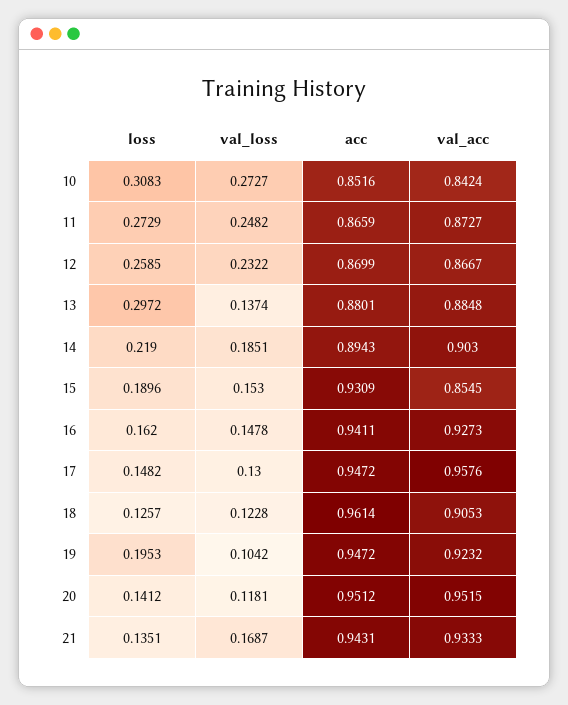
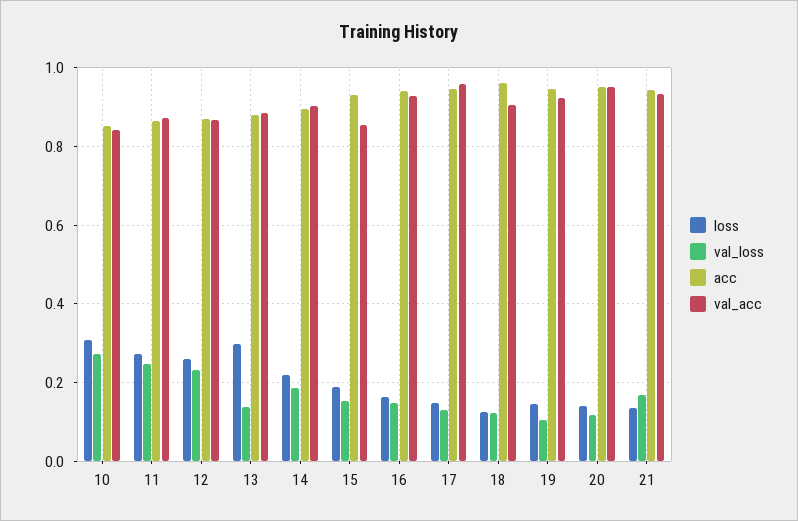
loss, 19: 0.1953 -> 0.14

